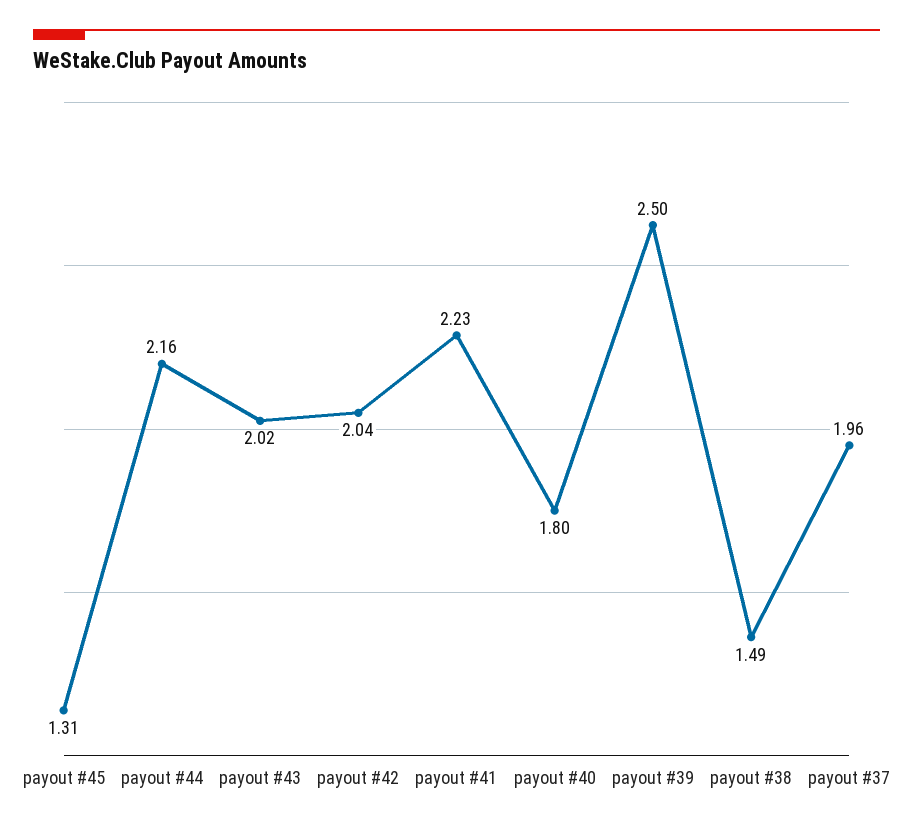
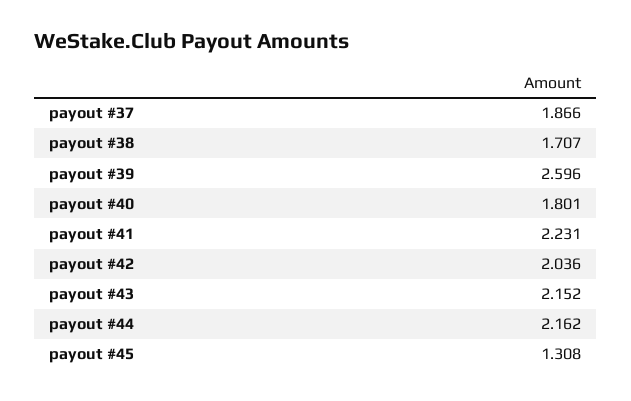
payout #43: 2.02 -> 2.152
payout #39: 2.5 -> 2.596
payout #38: 1.49 -> 1.707
payout #37: 1.96 -> 1.866

